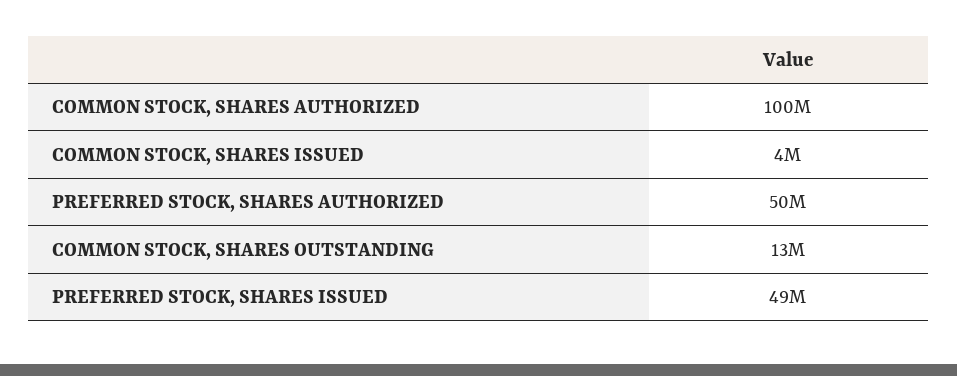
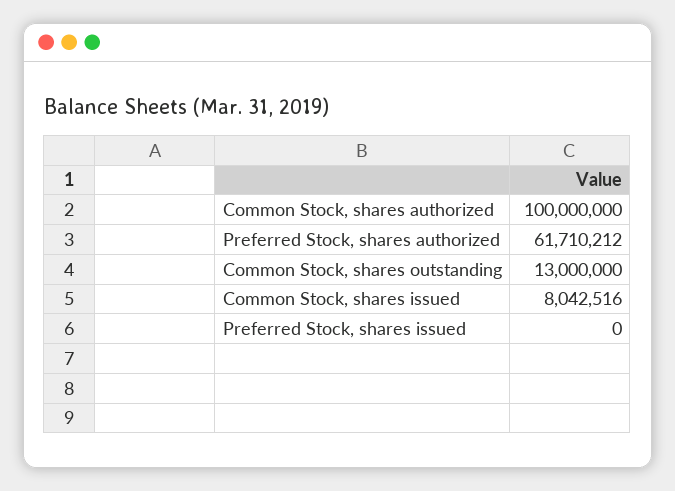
COMMON STOCK, SHARES ISSUED: 4000000 -> 8042516
PREFERRED STOCK, SHARES AUTHORIZED: 50000000 -> 61710212
PREFERRED STOCK, SHARES ISSUED: 49000000 -> 0

